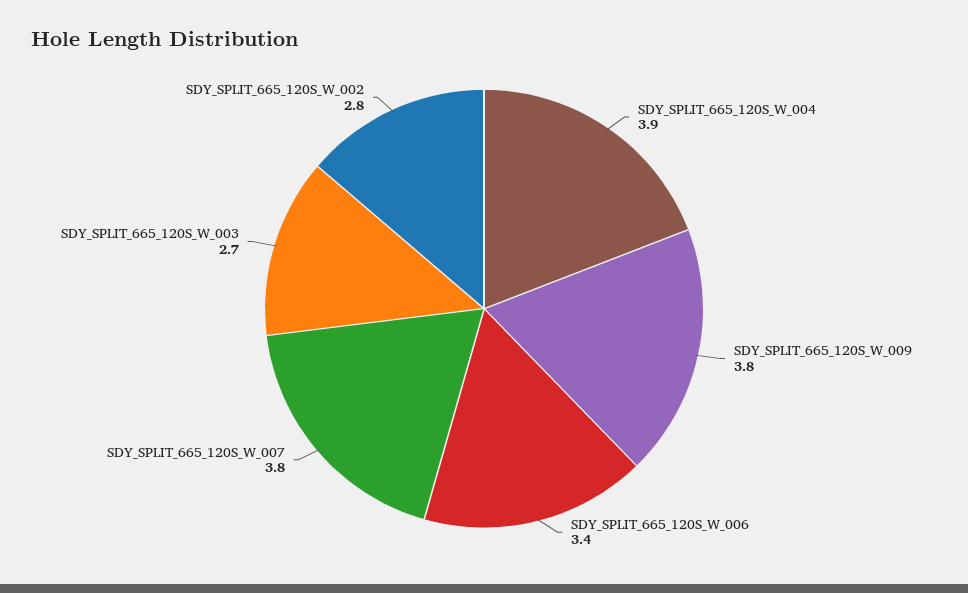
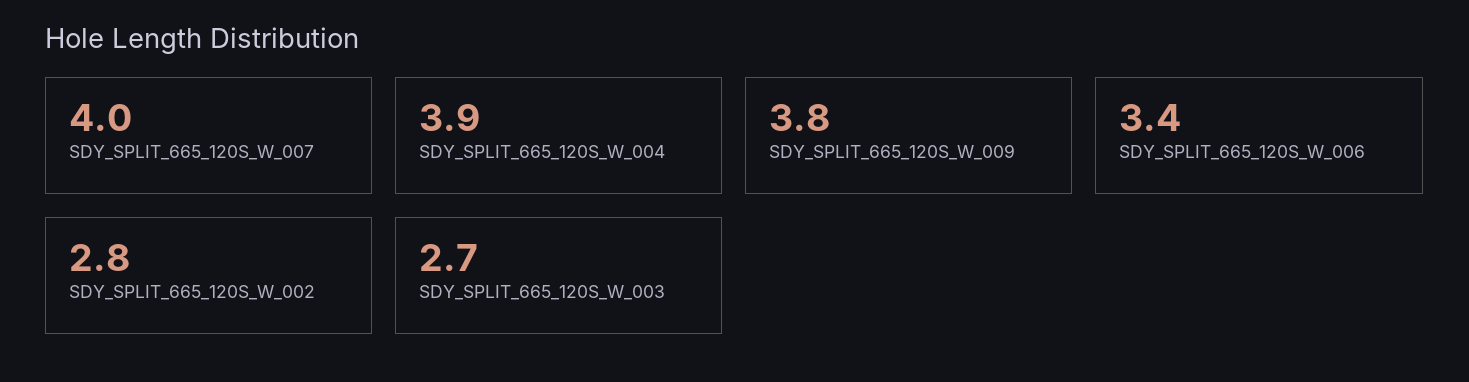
SDY_SPLIT_665_120S_W_007: 3.8 -> 4

